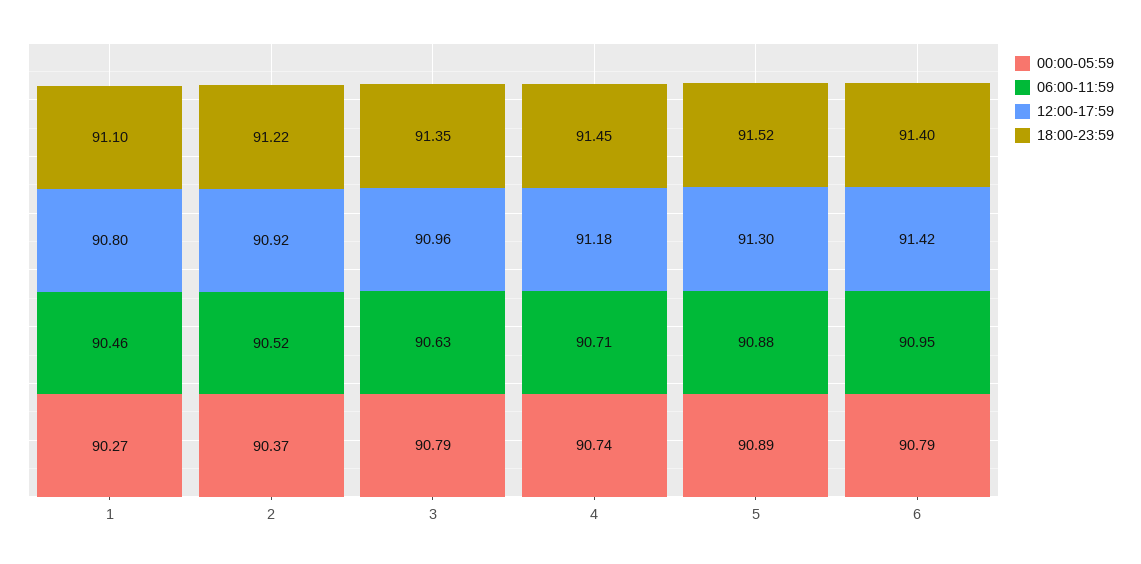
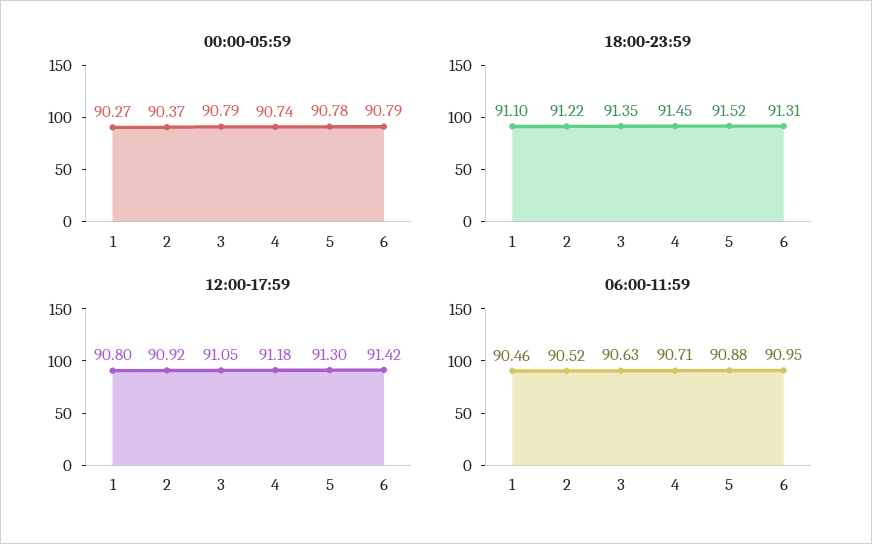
12:00-17:59, 3: 90.96 -> 91.05
00:00-05:59, 5: 90.89 -> 90.78
18:00-23:59, 6: 91.4 -> 91.31

